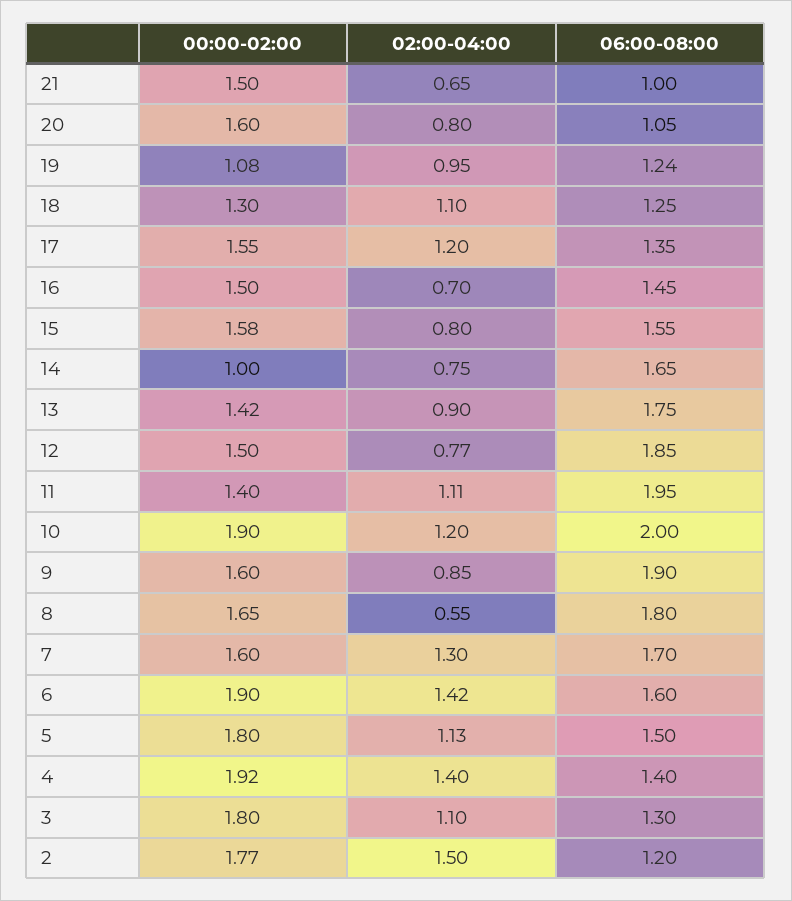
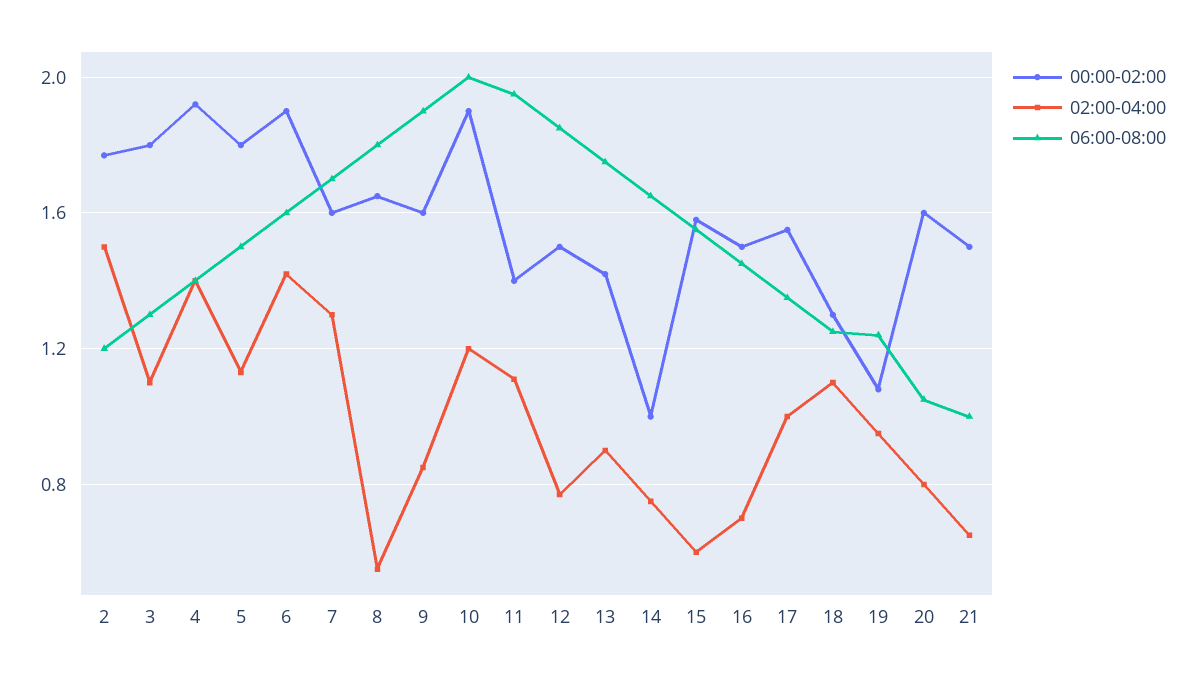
02:00-04:00, 17: 1.2 -> 1
02:00-04:00, 15: 0.8 -> 0.6

